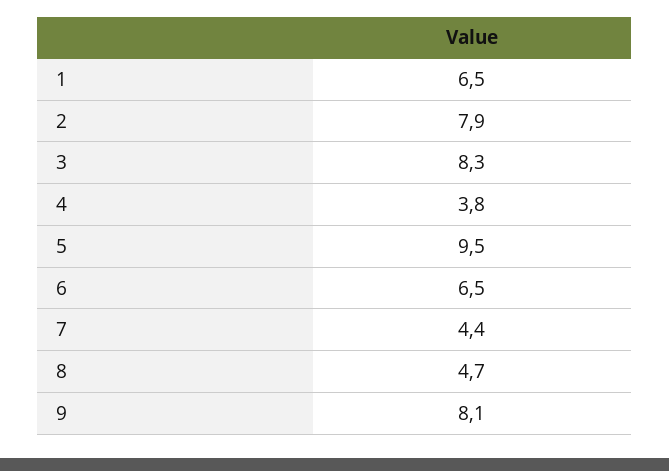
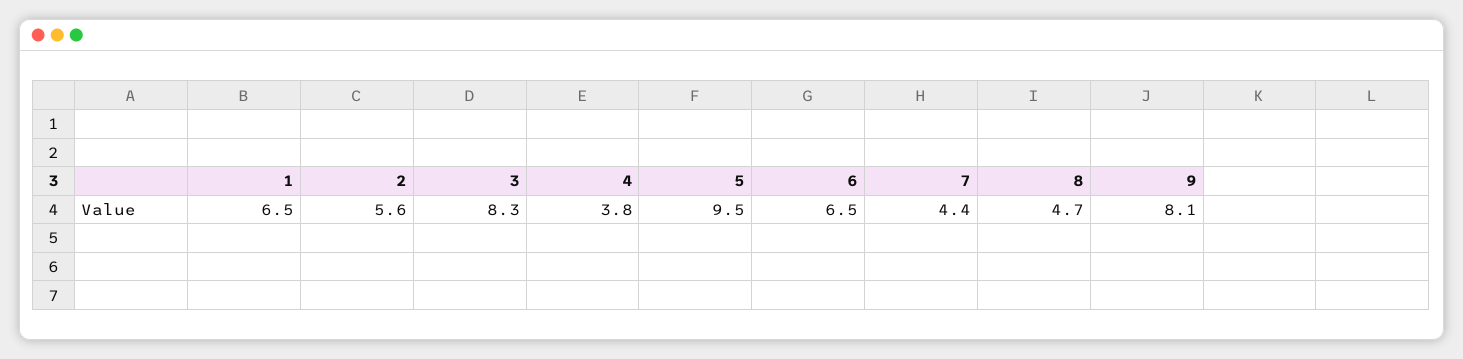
2: 7.9 -> 5.6

